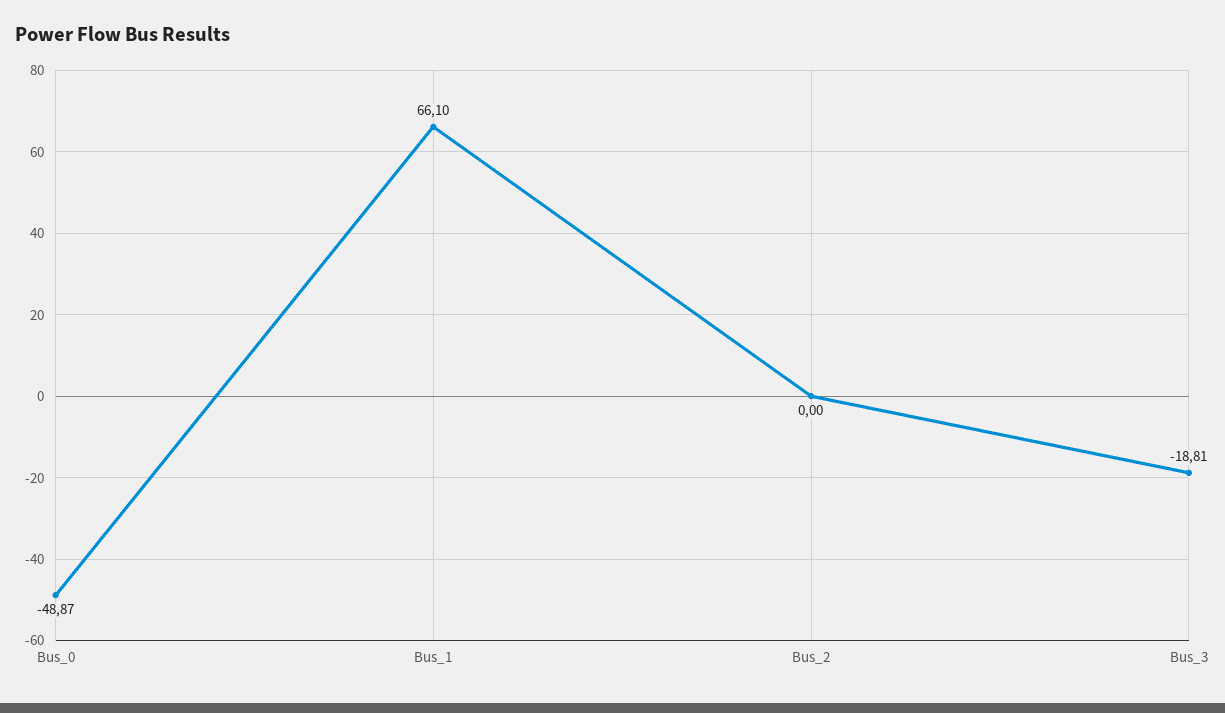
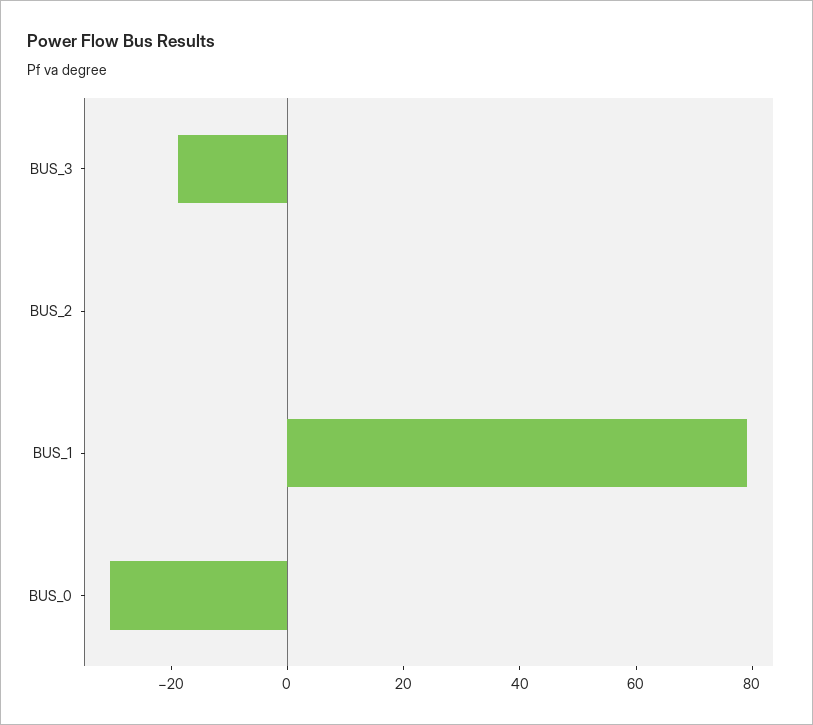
Bus_0: -48.87 -> -30
Bus_1: 66.1 -> 80

